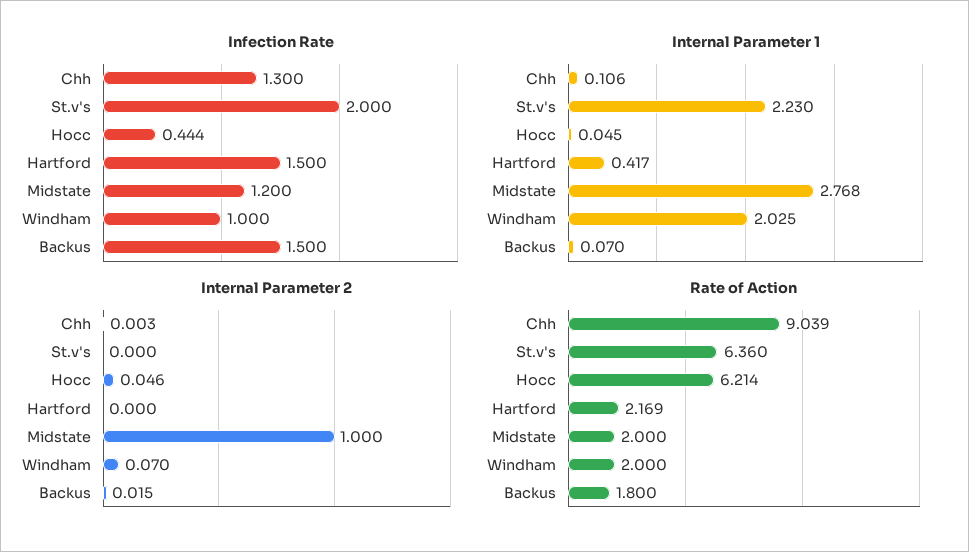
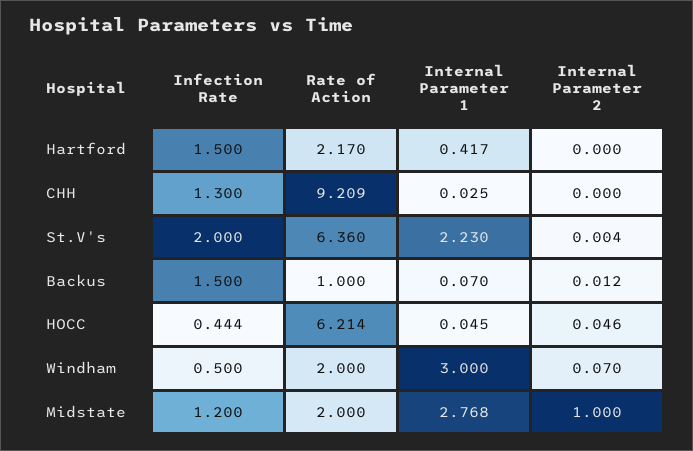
Infection Rate, Windham: 1 -> 0.5
Internal Parameter 1, Chh: 0.106 -> 0.025
Internal Parameter 1, Windham: 2.025 -> 3
Internal Parameter 2, Chh: 0.003 -> 0
Internal Parameter 2, St.v's: 0 -> 0.004
Internal Parameter 2, Backus: 0.015 -> 0.012
Rate of Action, Chh: 9.039 -> 9.209
Rate of Action, Hartford: 2.169 -> 2.17
Rate of Action, Backus: 1.8 -> 1

